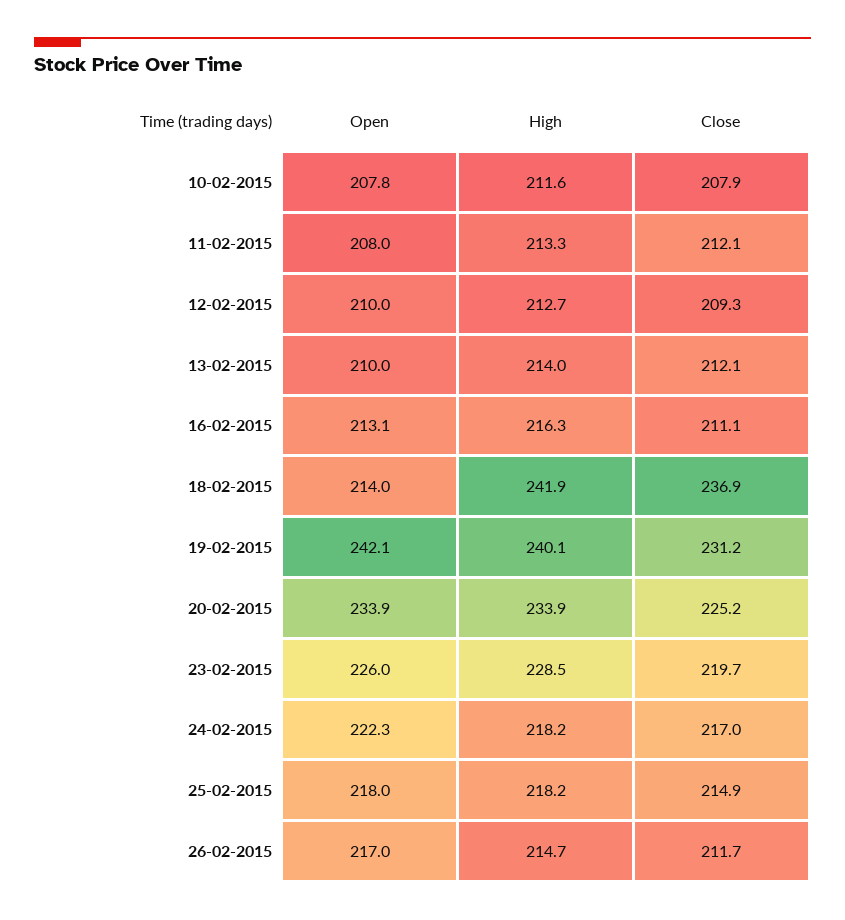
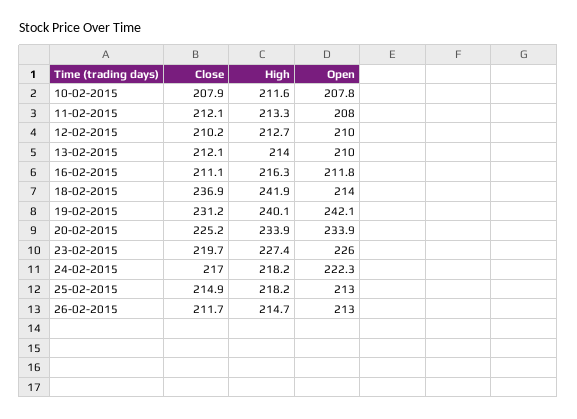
Close, 12-02-2015: 209.3 -> 210.2
Open, 16-02-2015: 213.1 -> 211.8
High, 23-02-2015: 228.5 -> 227.4
Open, 25-02-2015: 218 -> 213
Open, 26-02-2015: 217 -> 213

